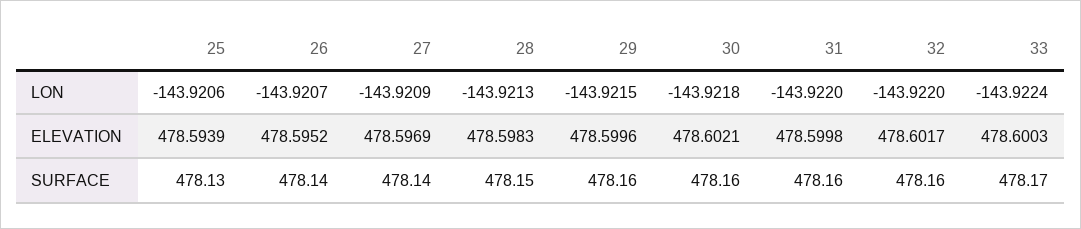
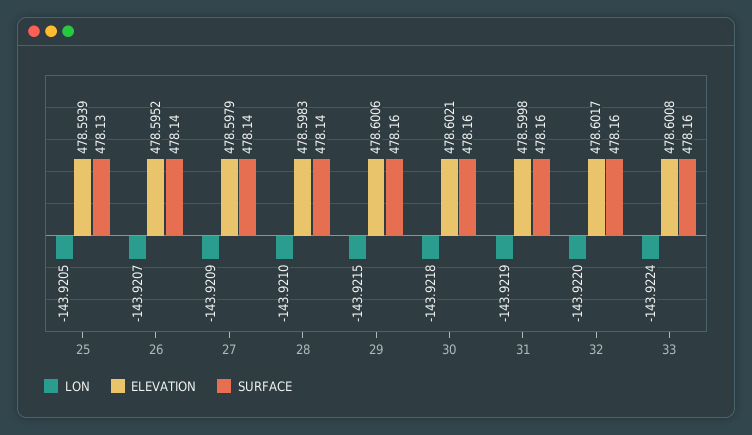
LON, 25: -143.9206 -> -143.9205
LON, 28: -143.9213 -> -143.921
LON, 31: -143.922 -> -143.9219
ELEVATION, 27: 478.5969 -> 478.5979
ELEVATION, 29: 478.5996 -> 478.6006
ELEVATION, 33: 478.6003 -> 478.6008
SURFACE, 28: 478.15 -> 478.14
SURFACE, 33: 478.17 -> 478.16

